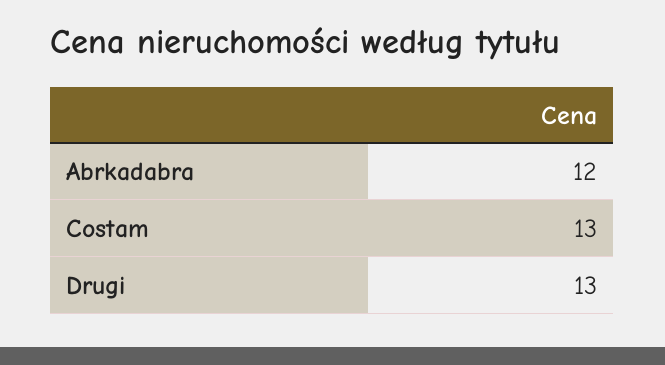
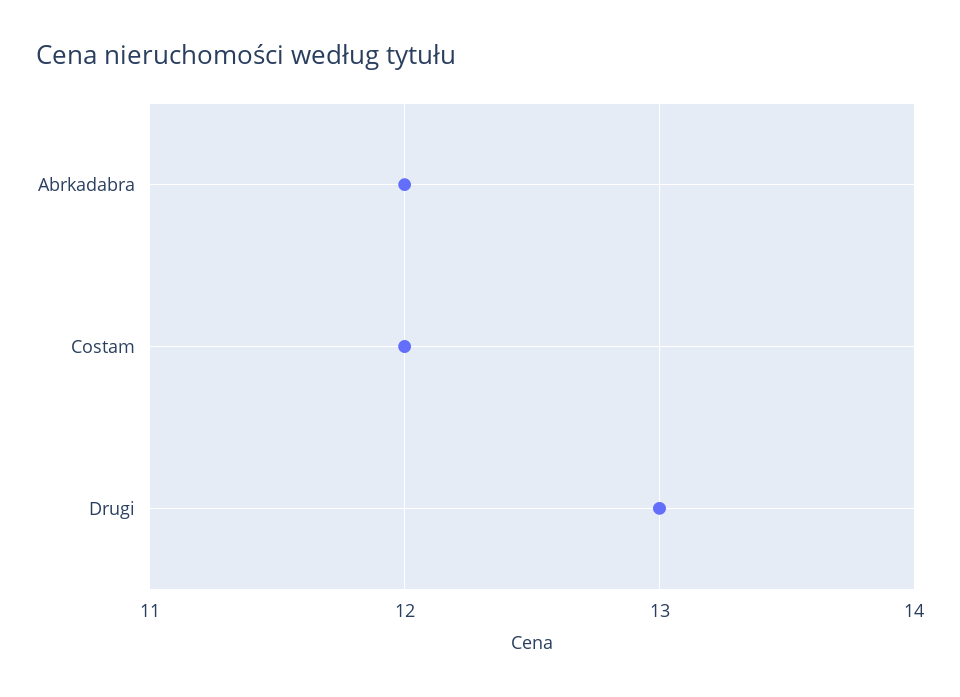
Costam: 13 -> 12

